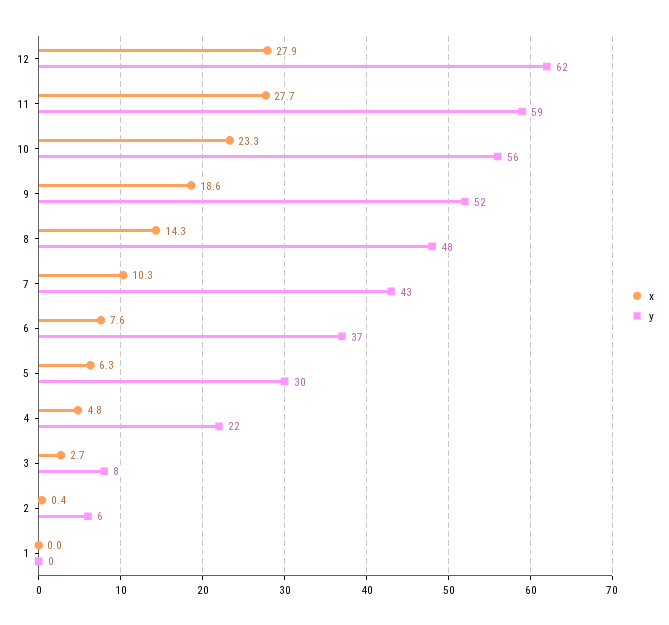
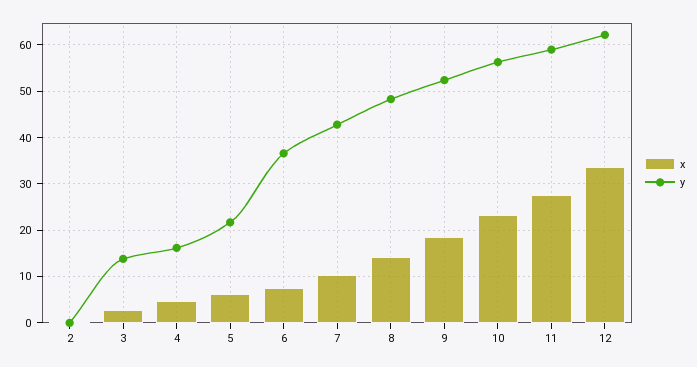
x, 12: 27.9 -> 34
y, 5: 30 -> 22
y, 4: 22 -> 16
y, 3: 8 -> 14
y, 2: 6 -> 0
x, 1: 0 -> none
y, 1: 0 -> none

